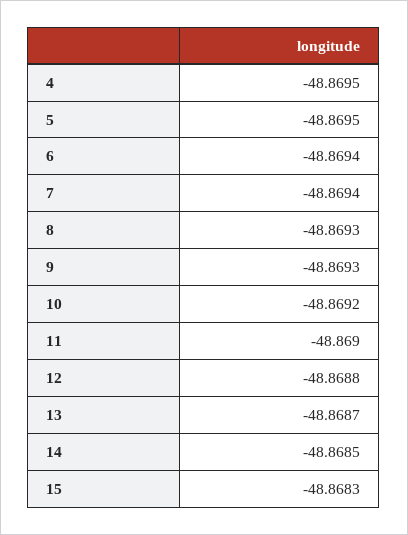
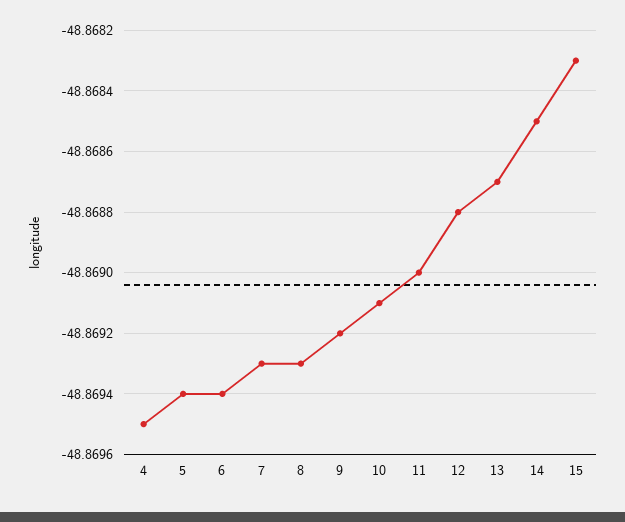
5: -48.8695 -> -48.8694
7: -48.8694 -> -48.8693
9: -48.8693 -> -48.8692
10: -48.8692 -> -48.8691

